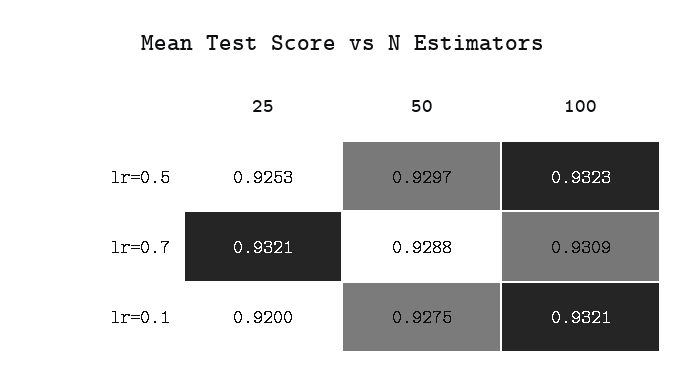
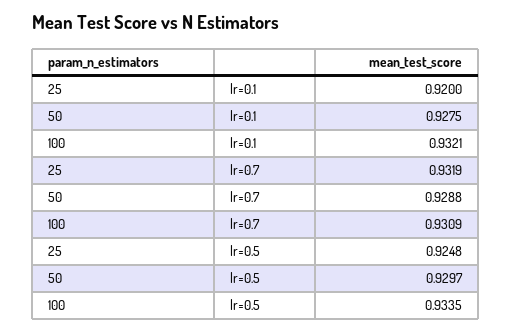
25, lr=0.5: 0.9253 -> 0.9248
100, lr=0.5: 0.9323 -> 0.9335
25, lr=0.7: 0.9321 -> 0.9319

